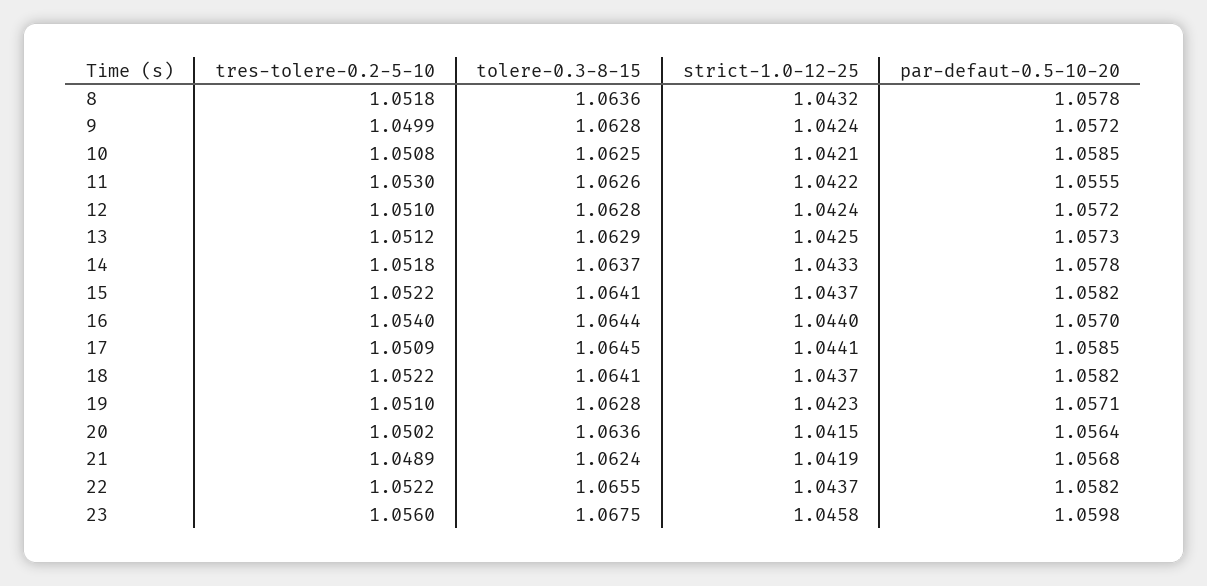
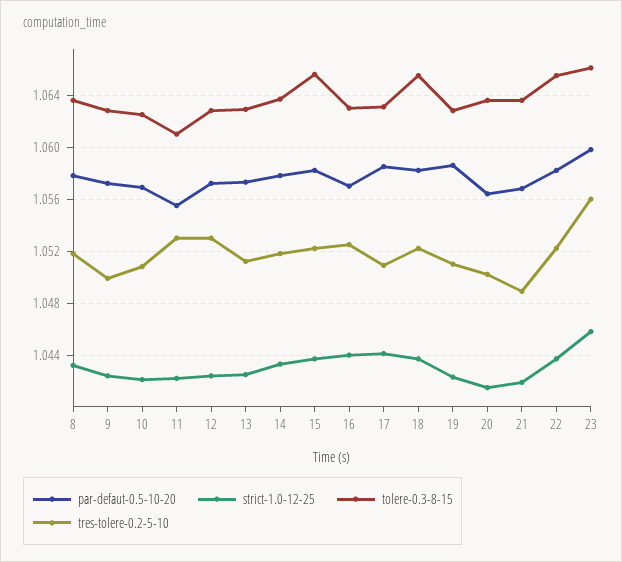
par-defaut-0.5-10-20, 10: 1.0585 -> 1.057
tolere-0.3-8-15, 11: 1.0626 -> 1.061
tres-tolere-0.2-5-10, 12: 1.051 -> 1.053
tolere-0.3-8-15, 15: 1.0641 -> 1.0655
tres-tolere-0.2-5-10, 16: 1.054 -> 1.0525
tolere-0.3-8-15, 16: 1.0644 -> 1.063
tolere-0.3-8-15, 17: 1.0645 -> 1.063
tolere-0.3-8-15, 18: 1.0641 -> 1.0655
par-defaut-0.5-10-20, 19: 1.0571 -> 1.0585
tolere-0.3-8-15, 21: 1.0624 -> 1.0635
tolere-0.3-8-15, 23: 1.0675 -> 1.066

